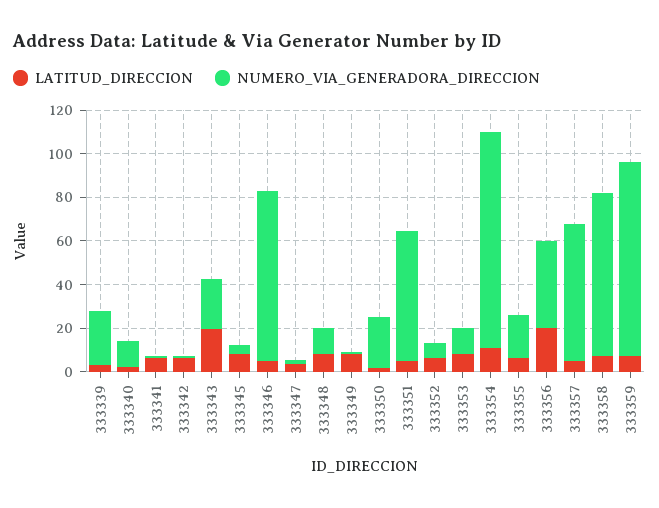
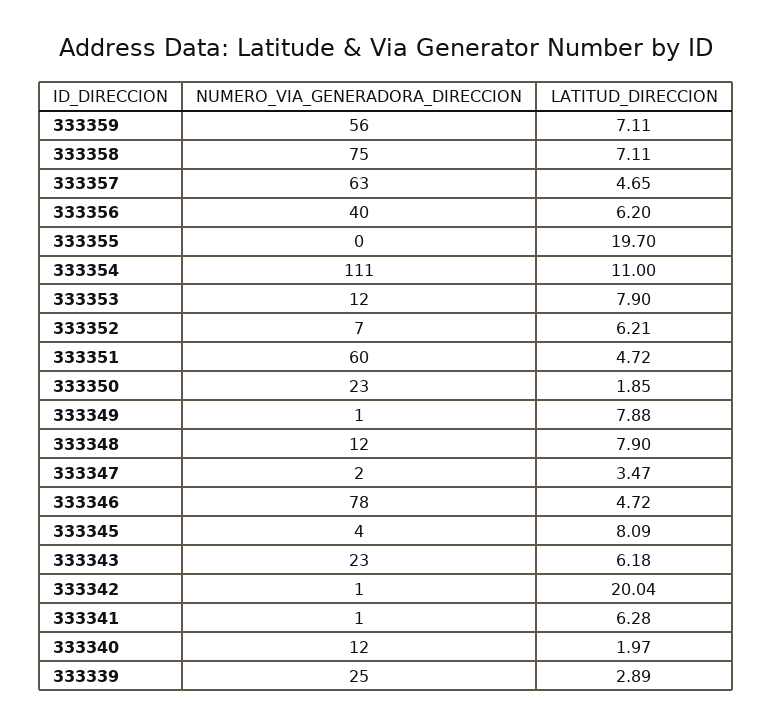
LATITUD_DIRECCION, 333342: 5 -> 20.04
LATITUD_DIRECCION, 333343: 20 -> 6.18
NUMERO_VIA_GENERADORA_DIRECCION, 333354: 100 -> 111
LATITUD_DIRECCION, 333355: 5 -> 19.7
NUMERO_VIA_GENERADORA_DIRECCION, 333355: 20 -> 0
LATITUD_DIRECCION, 333356: 20 -> 6.2
NUMERO_VIA_GENERADORA_DIRECCION, 333359: 90 -> 56

